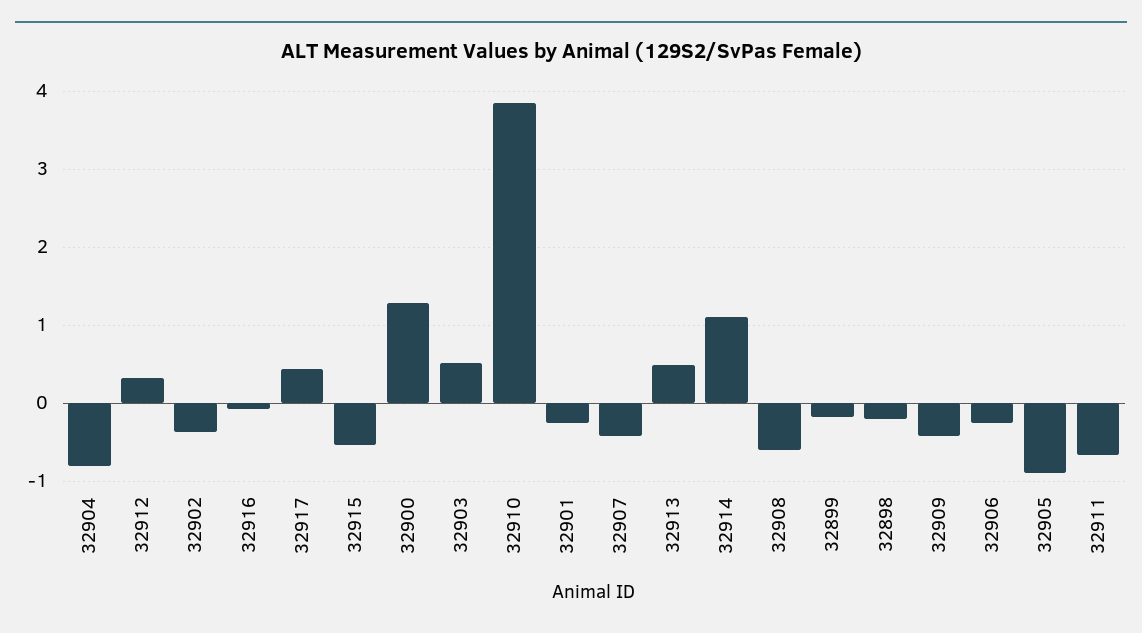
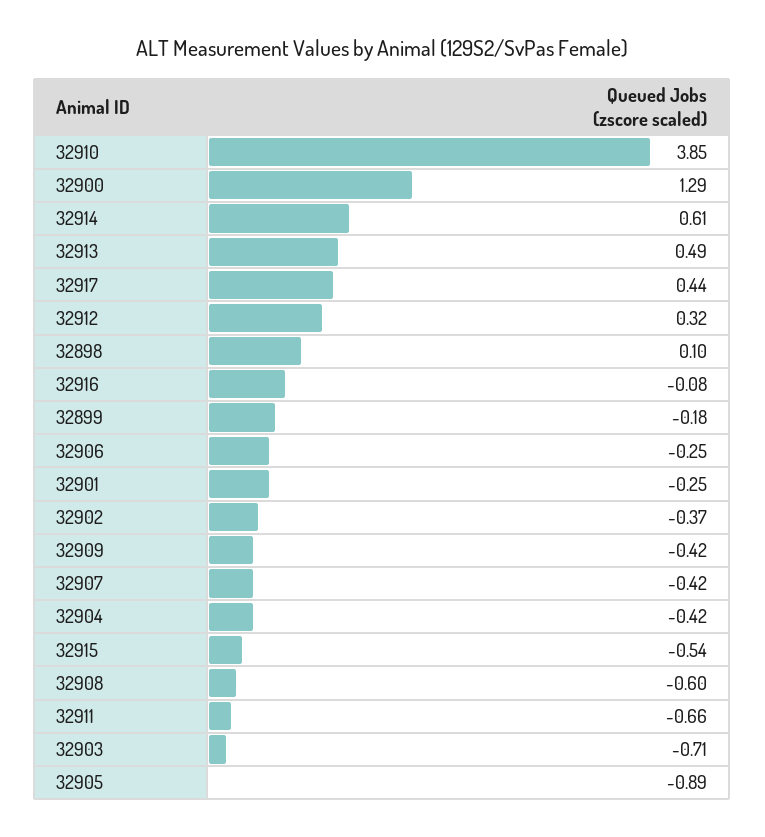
32904: -0.8 -> -0.42
32903: 0.5 -> -0.71
32914: 1.1 -> 0.61
32898: -0.2 -> 0.1

